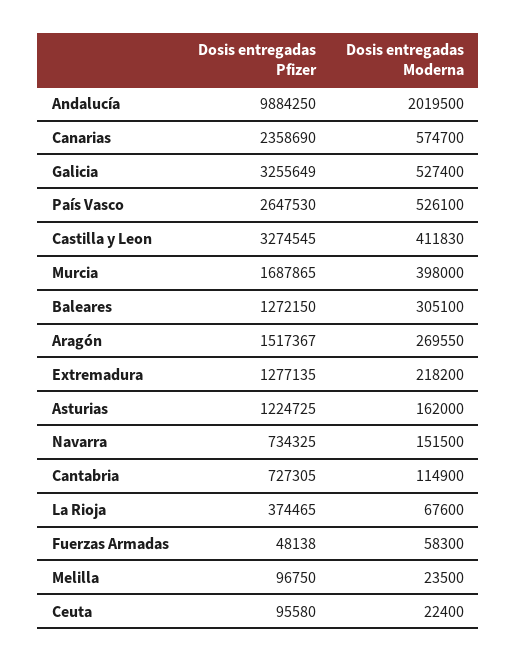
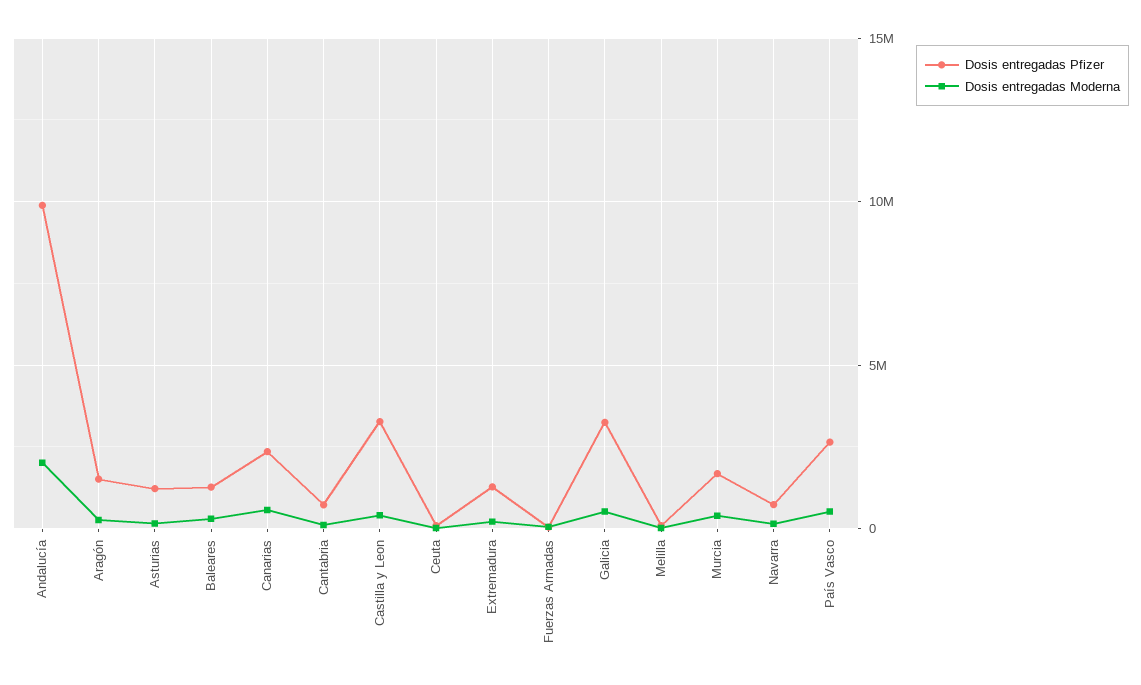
Dosis entregadas Pfizer, La Rioja: 374465 -> none
Dosis entregadas Moderna, La Rioja: 67600 -> none

